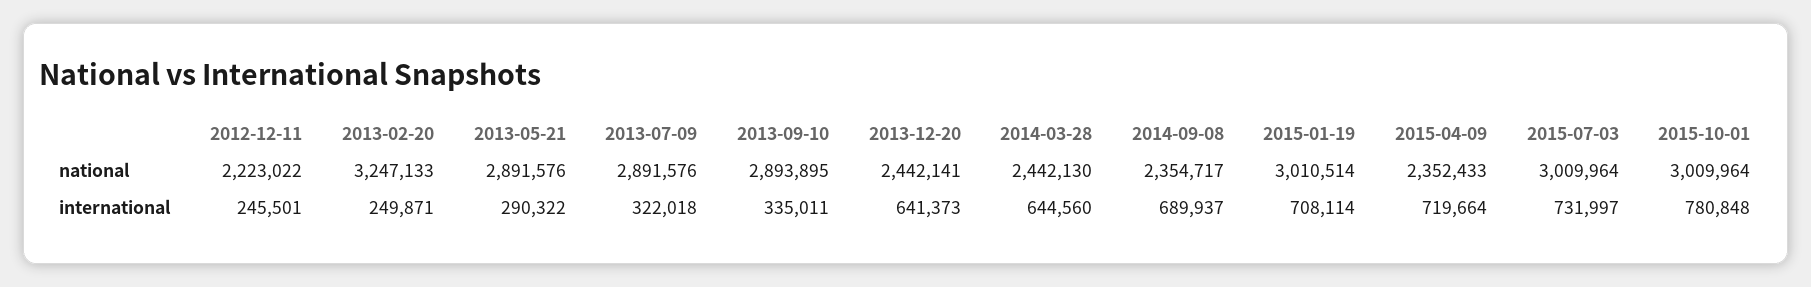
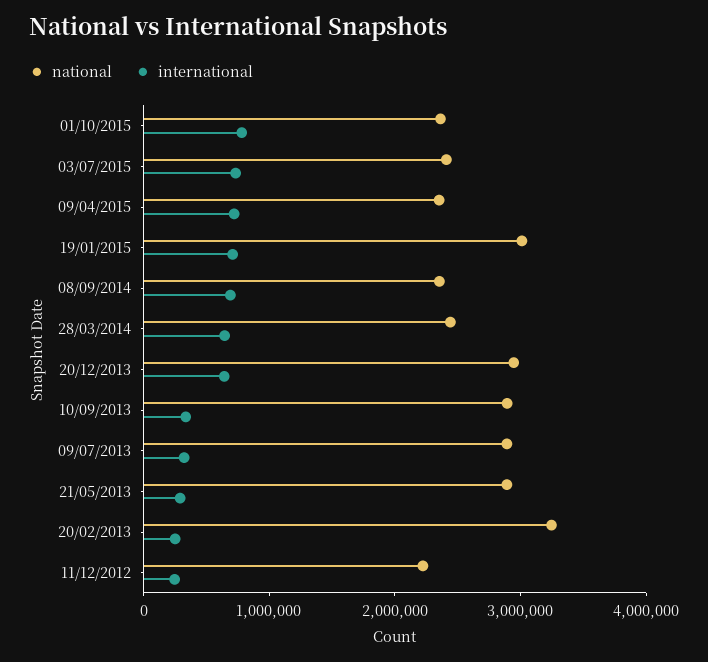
national, 2013-12-20: 2442141 -> 3000000
national, 2015-07-03: 3009964 -> 2400000
national, 2015-10-01: 3009964 -> 2400000

